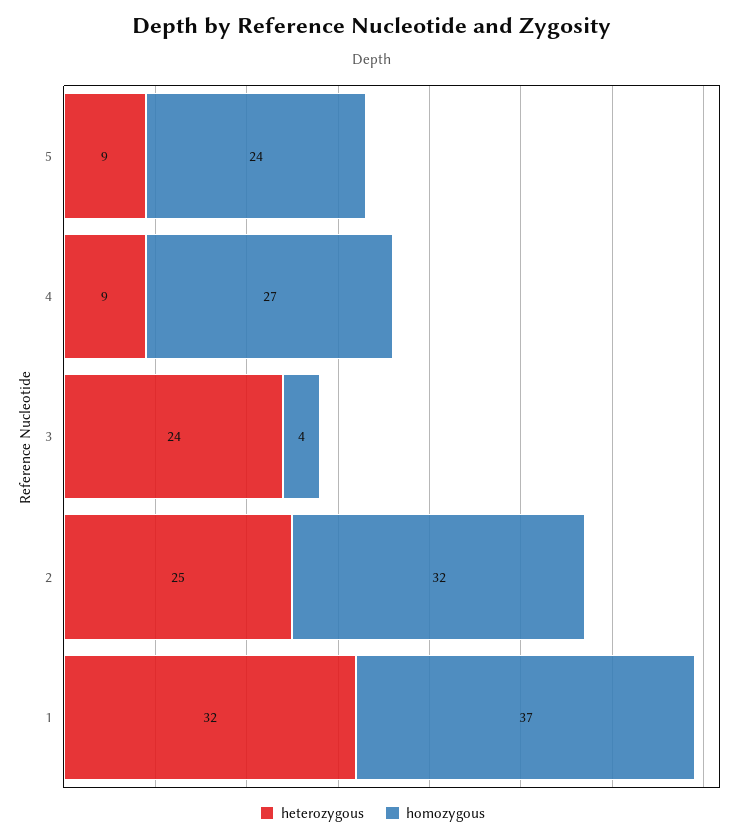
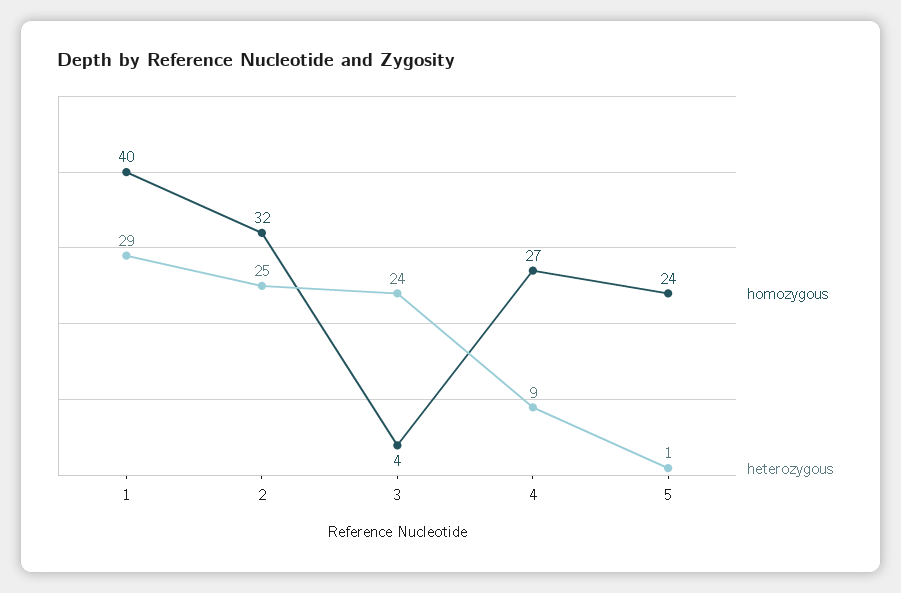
heterozygous, 5: 9 -> 1
heterozygous, 1: 32 -> 29
homozygous, 1: 37 -> 40

